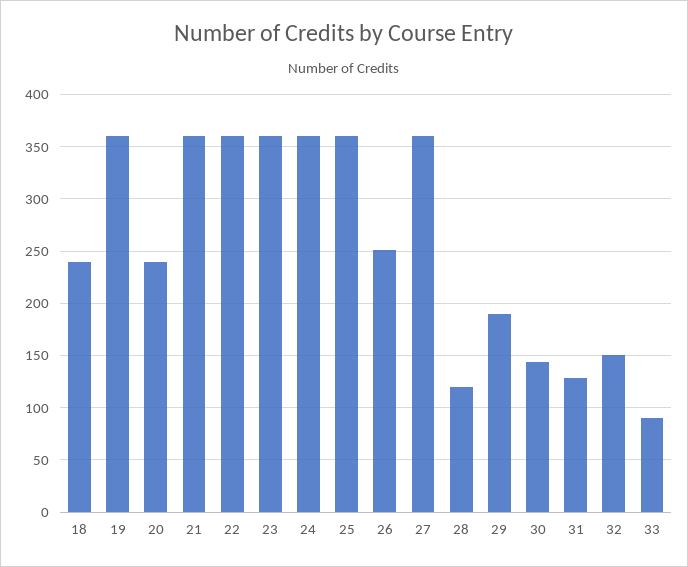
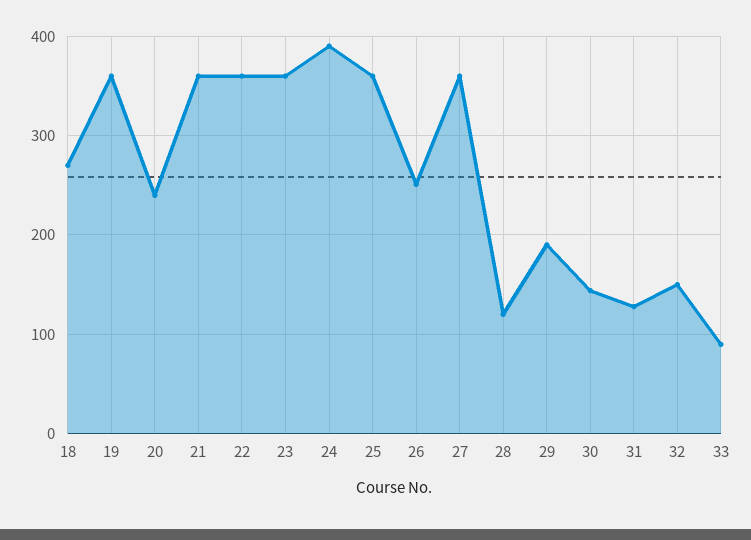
18: 240 -> 270
24: 360 -> 390

